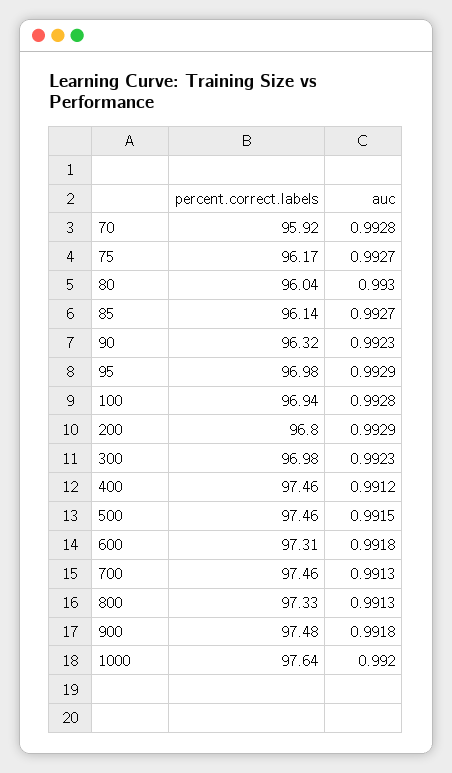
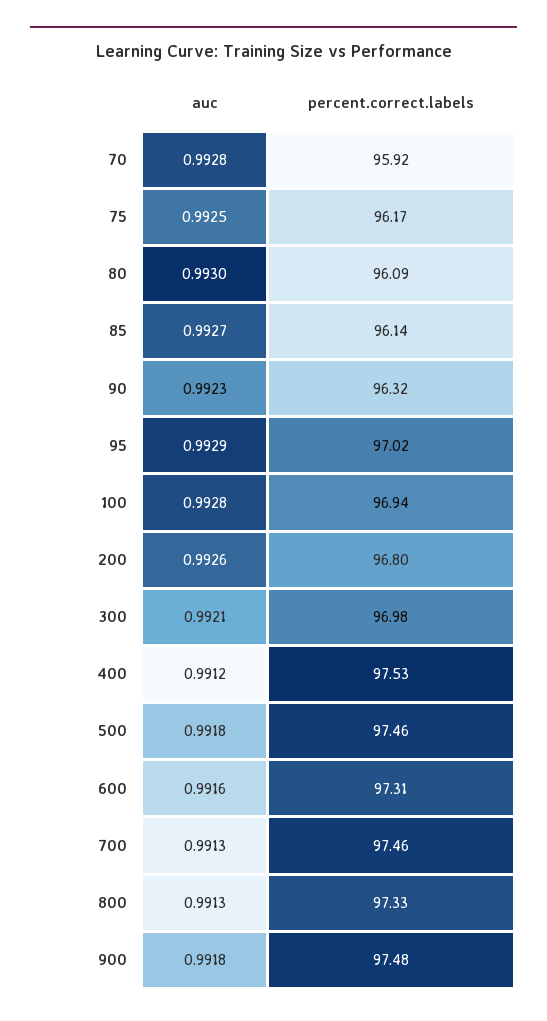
auc, 75: 0.9927 -> 0.9925
percent.correct.labels, 80: 96.04 -> 96.09
percent.correct.labels, 95: 96.98 -> 97.02
auc, 200: 0.9929 -> 0.9926
auc, 300: 0.9923 -> 0.9921
percent.correct.labels, 400: 97.46 -> 97.53
auc, 500: 0.9915 -> 0.9918
auc, 600: 0.9918 -> 0.9916
percent.correct.labels, 1000: 97.64 -> none
auc, 1000: 0.992 -> none

